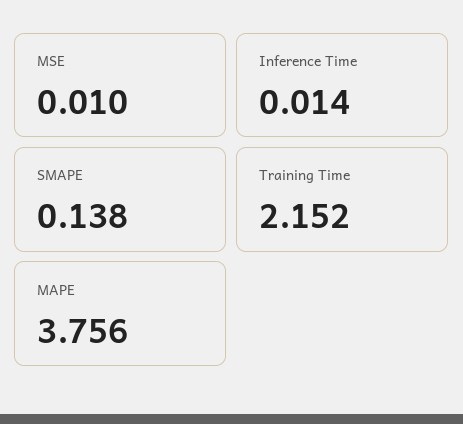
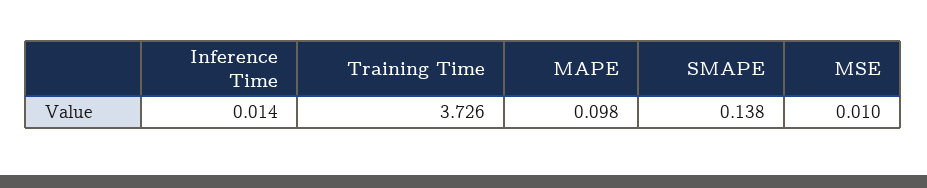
Training Time: 2.152 -> 3.726
MAPE: 3.756 -> 0.098

